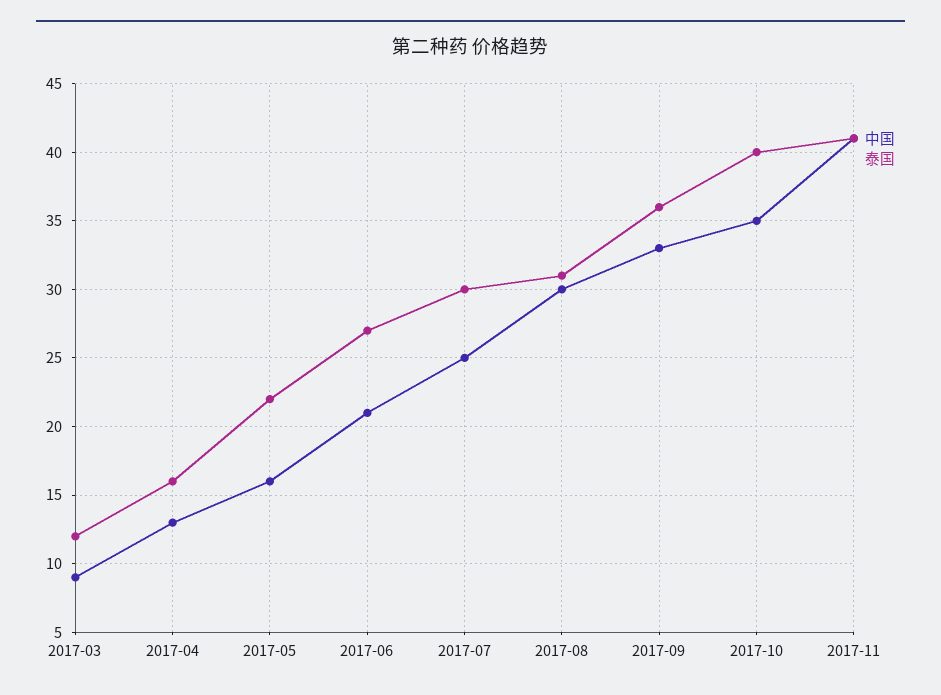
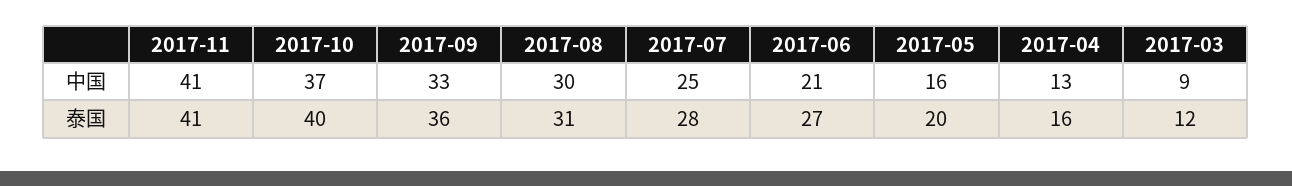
泰国, 2017-05: 22 -> 20
泰国, 2017-07: 30 -> 28
中国, 2017-10: 35 -> 37

